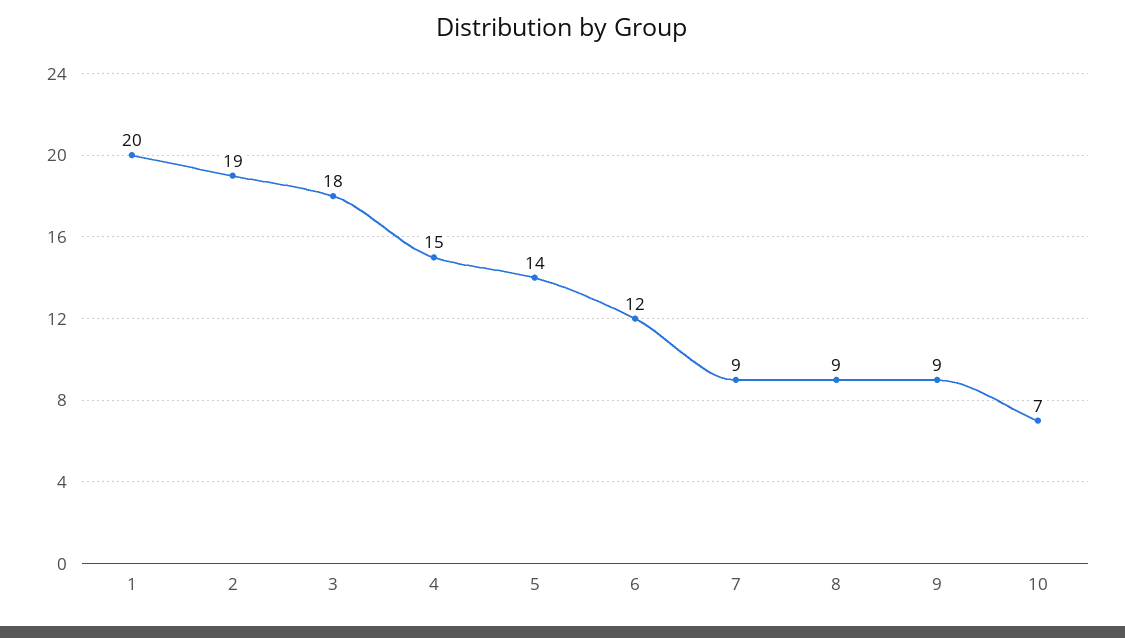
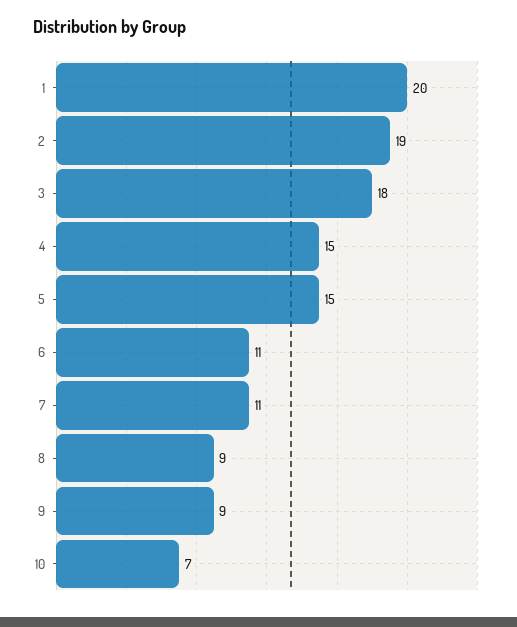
5: 14 -> 15
6: 12 -> 11
7: 9 -> 11

